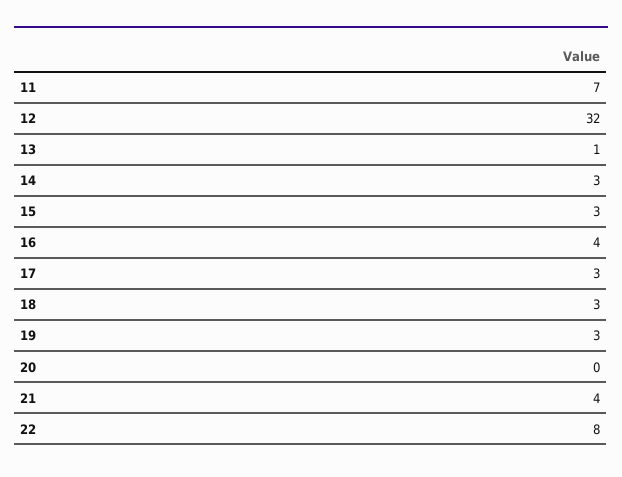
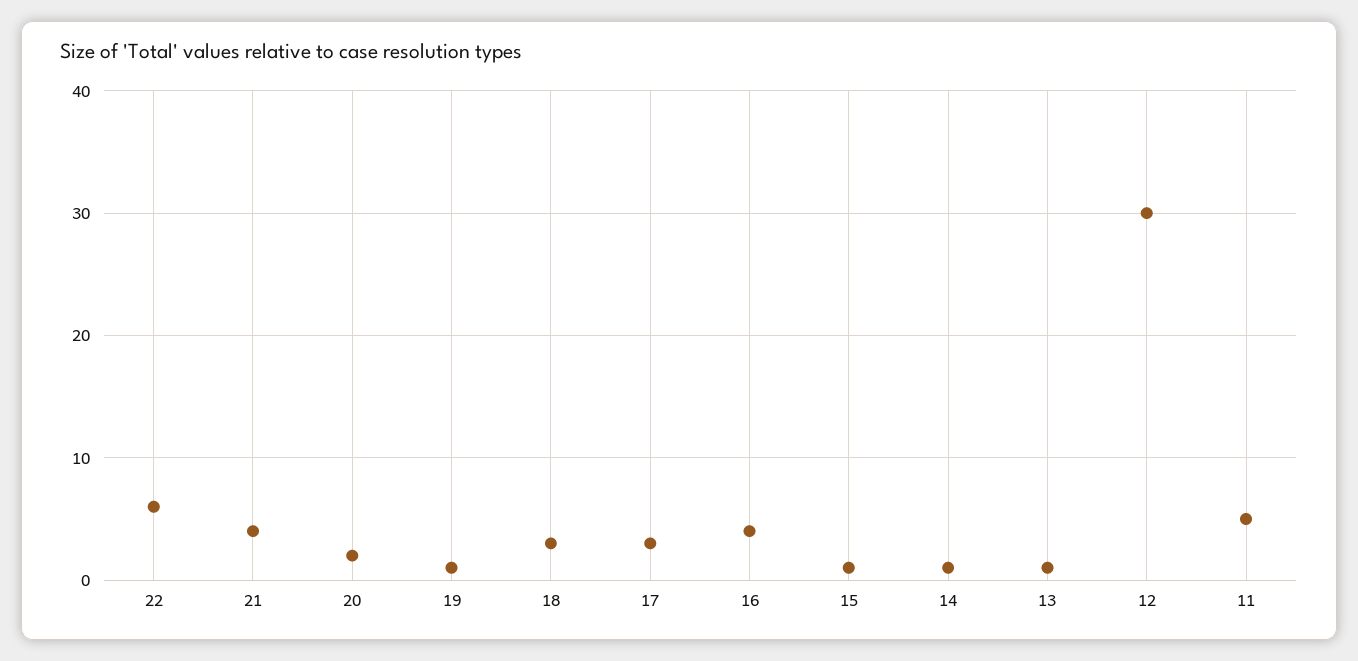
11: 7 -> 5
12: 32 -> 30
14: 3 -> 1
15: 3 -> 1
19: 3 -> 1
20: 0 -> 2
22: 8 -> 6

